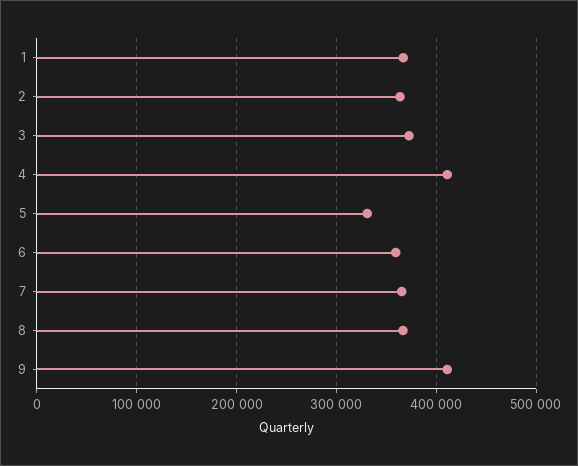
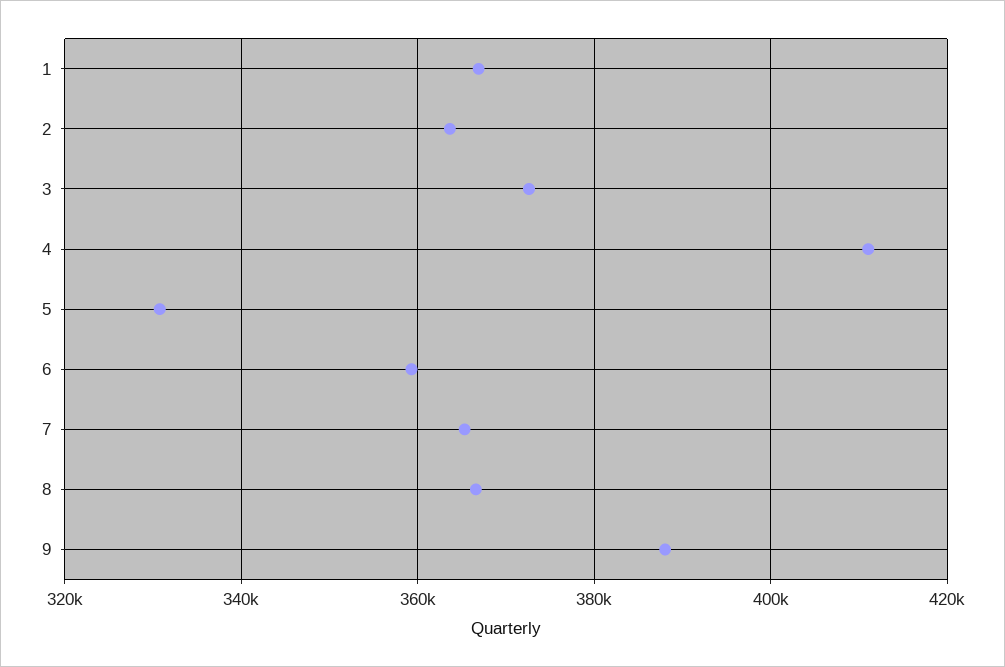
9: 410000 -> 388000

